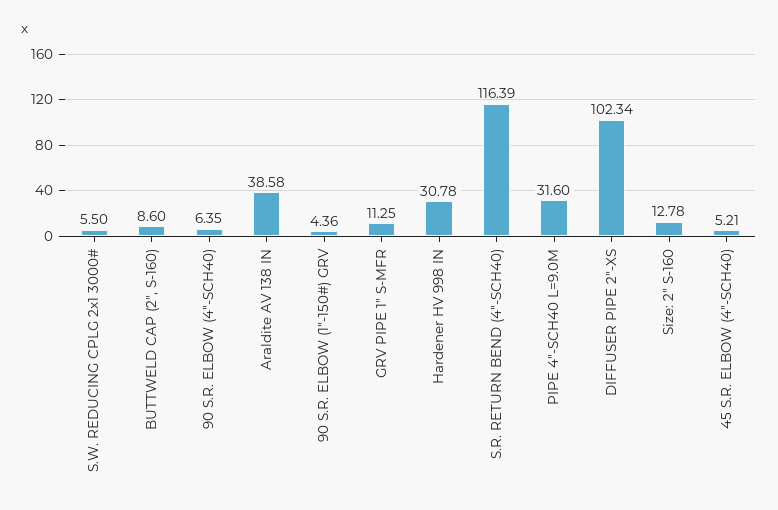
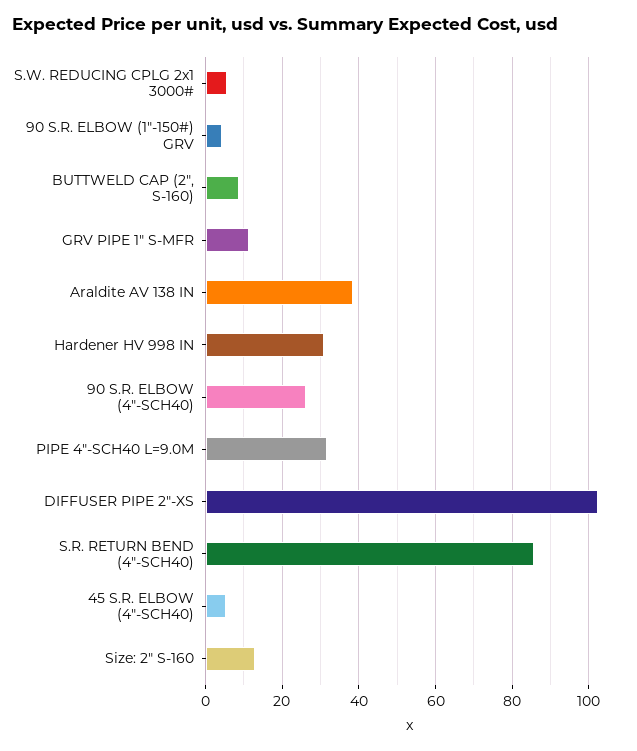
90 S.R. ELBOW (4"-SCH40): 6.35 -> 26
S.R. RETURN BEND (4"-SCH40): 116.39 -> 86

